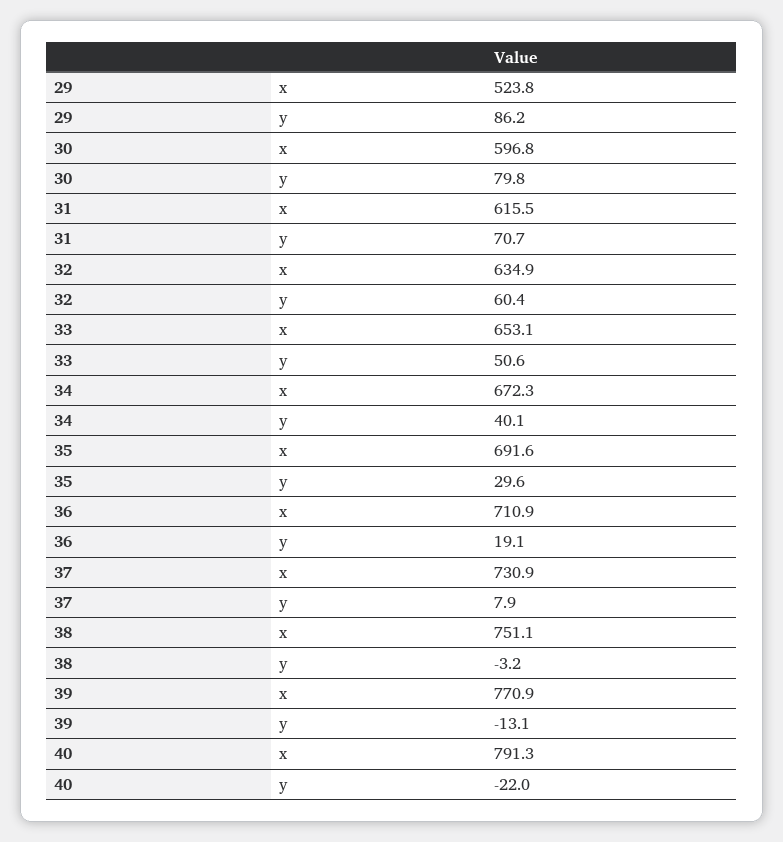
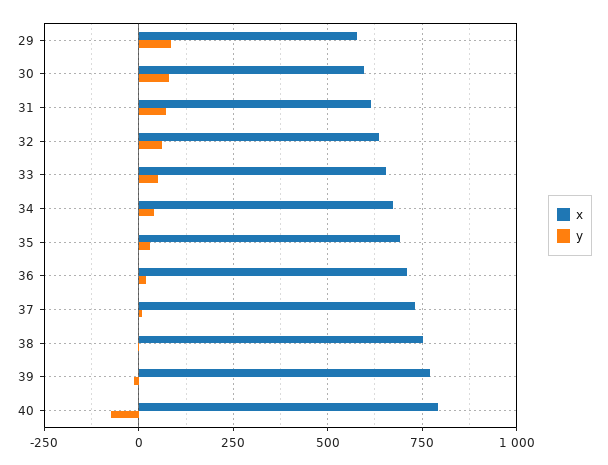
x, 29: 523.8 -> 575
y, 40: -22 -> -75

